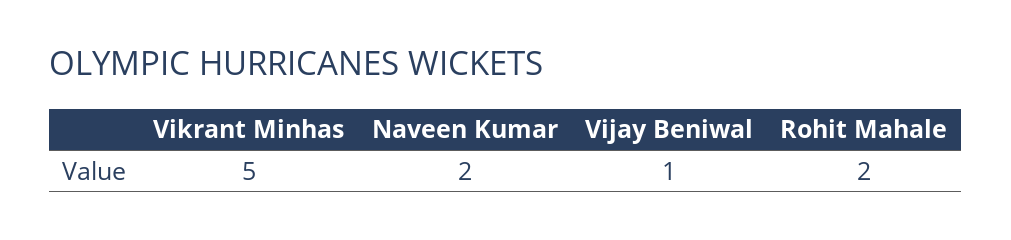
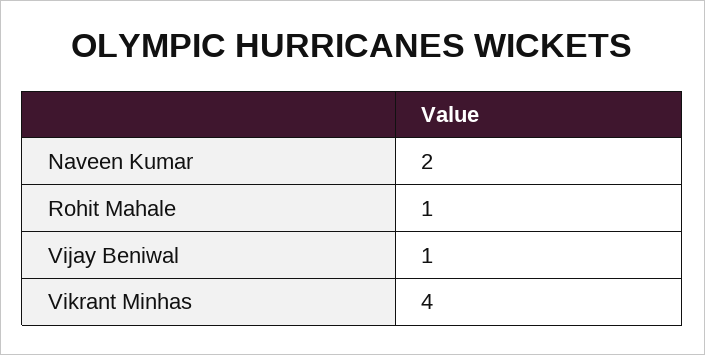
Vikrant Minhas: 5 -> 4
Rohit Mahale: 2 -> 1

